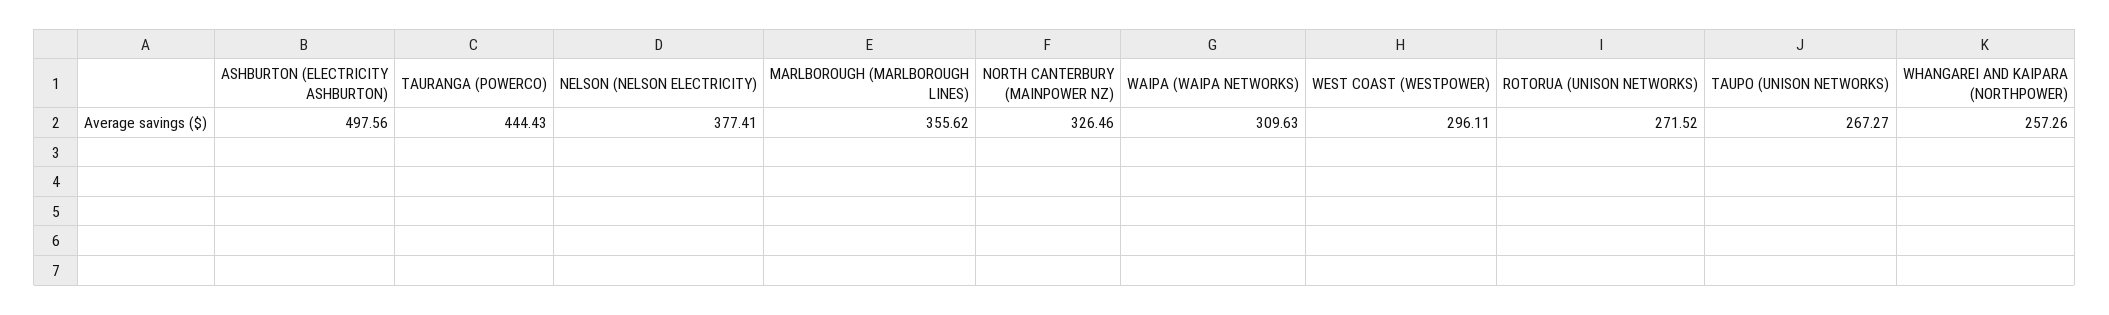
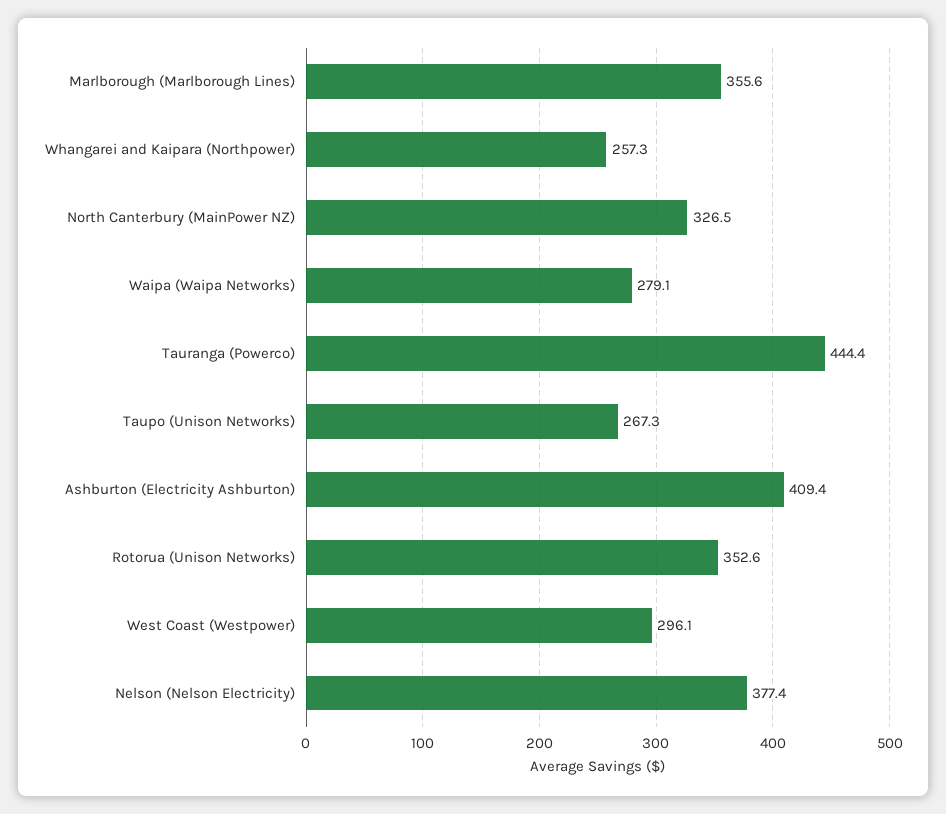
ASHBURTON (ELECTRICITY ASHBURTON): 497.56 -> 409.4
WAIPA (WAIPA NETWORKS): 309.63 -> 279.1
ROTORUA (UNISON NETWORKS): 271.52 -> 352.6

